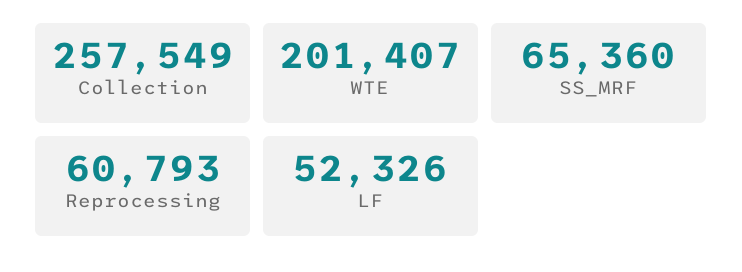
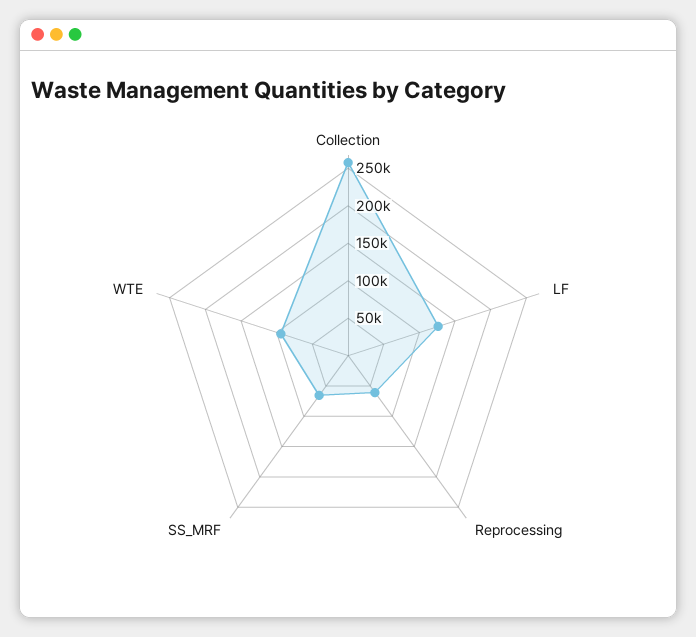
WTE: 201407 -> 100000
LF: 52326 -> 125000

